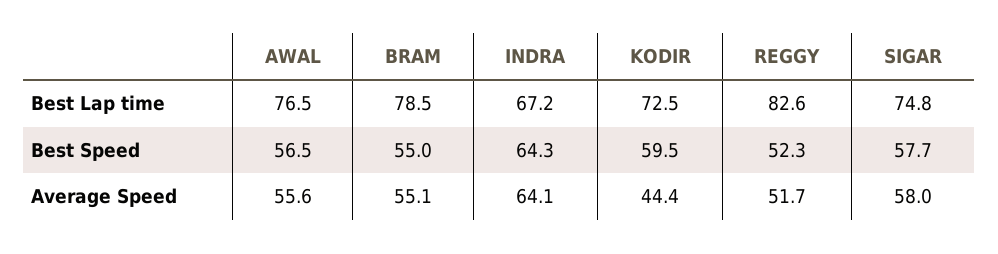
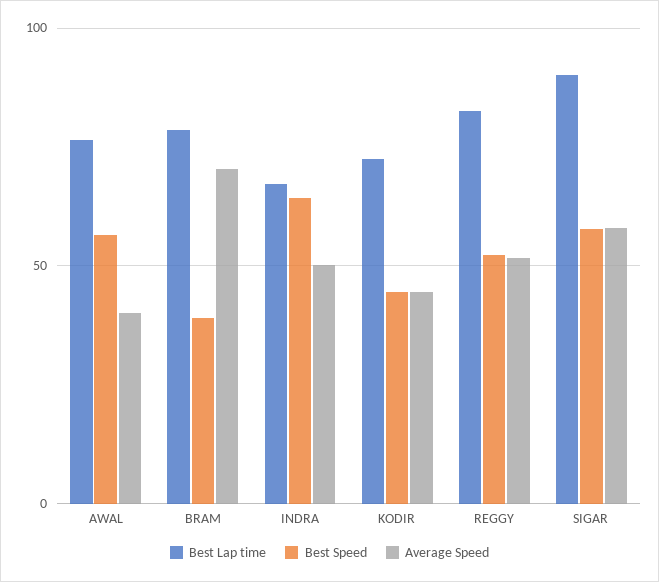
Best Lap time, SIGAR: 74.8 -> 90
Best Speed, BRAM: 55 -> 40
Best Speed, KODIR: 59.5 -> 45
Average Speed, AWAL: 55.6 -> 40
Average Speed, BRAM: 55.1 -> 70
Average Speed, INDRA: 64.1 -> 50

